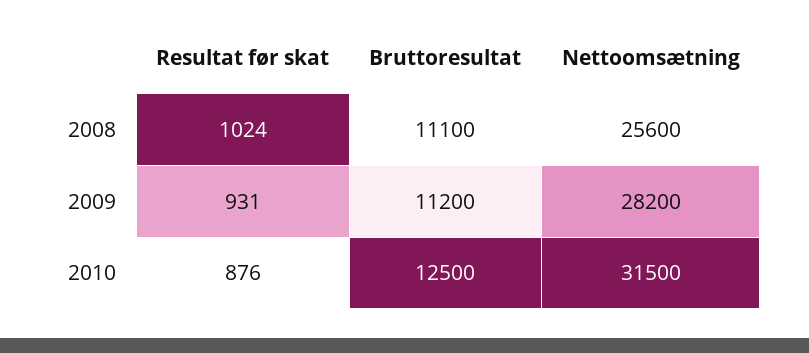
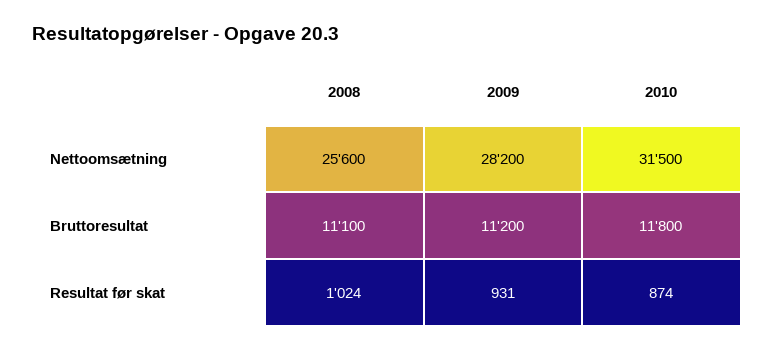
Resultat før skat, 2010: 876 -> 874
Bruttoresultat, 2010: 12500 -> 11800

